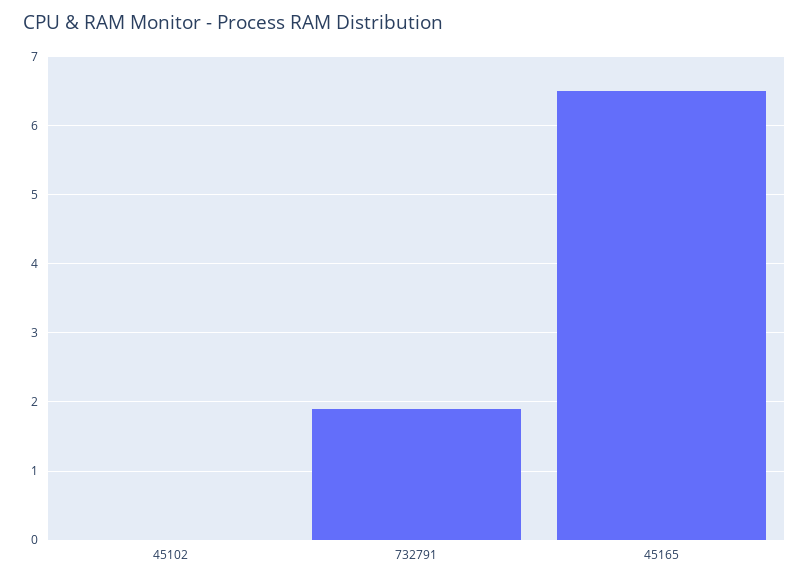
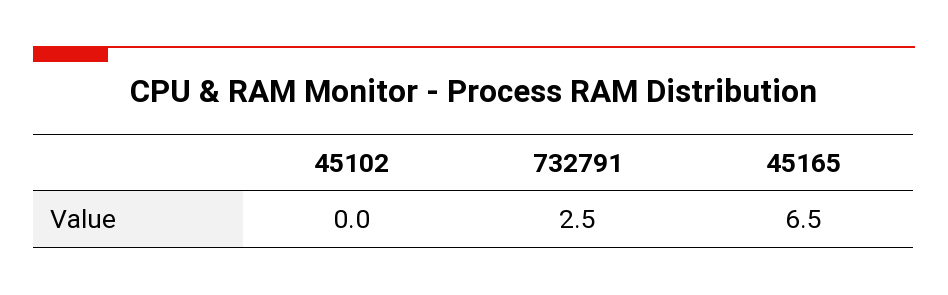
732791: 1.9 -> 2.5

